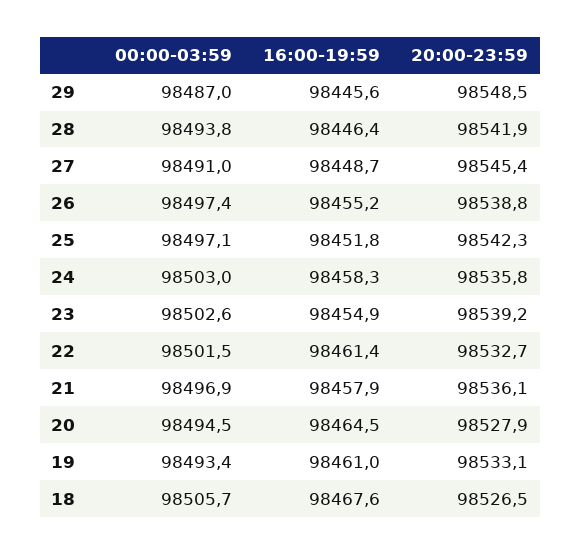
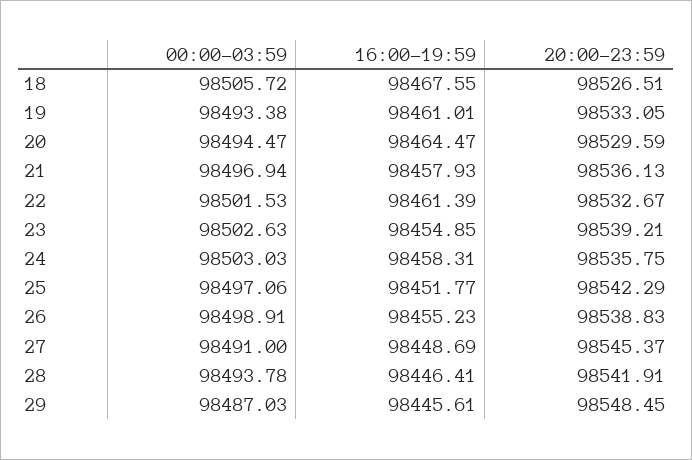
00:00-03:59, 26: 98497.4 -> 98498.91
20:00-23:59, 20: 98527.9 -> 98529.59

